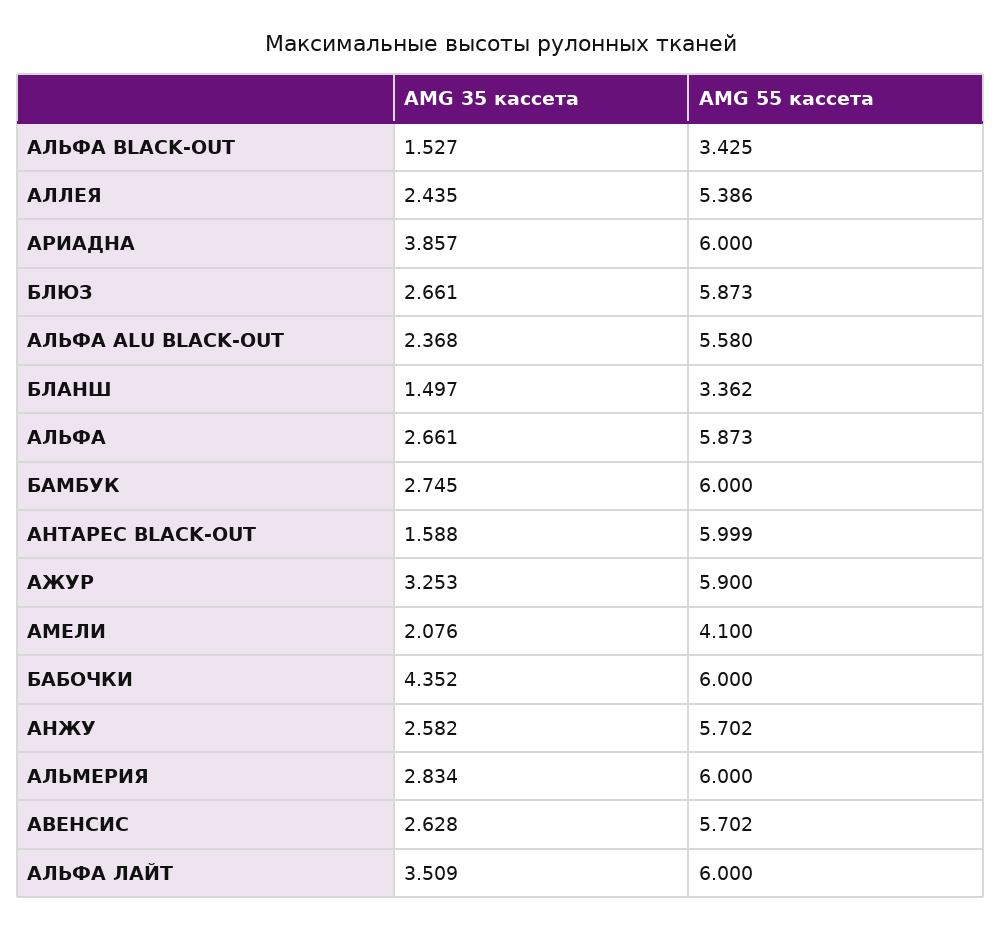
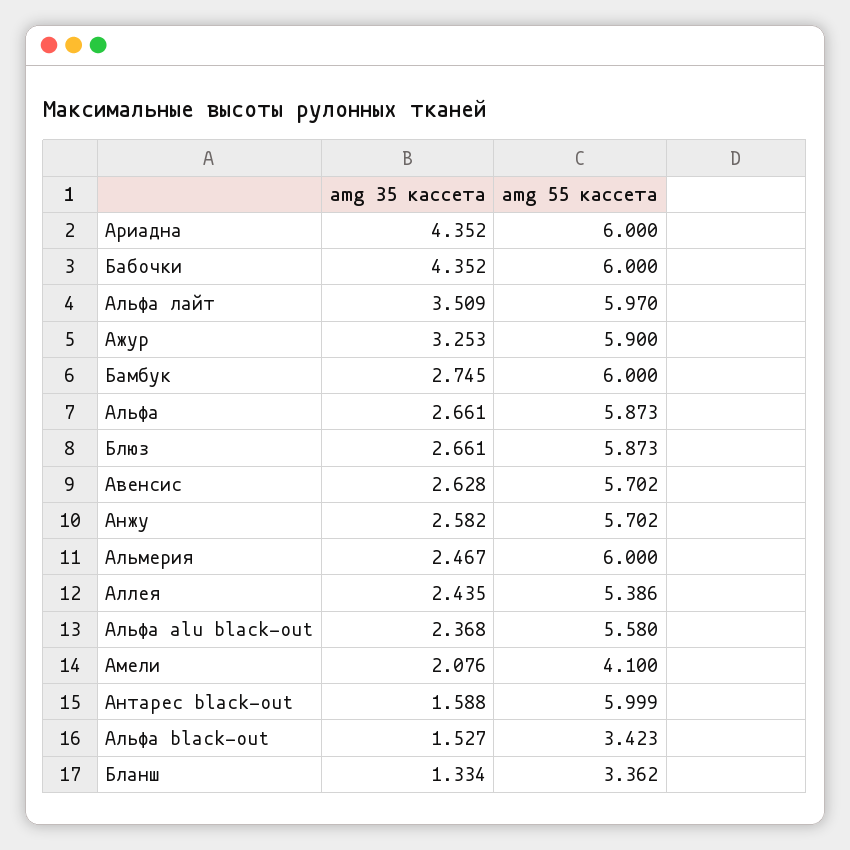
AMG 55 кассета, АЛЬФА BLACK-OUT: 3.425 -> 3.423
AMG 35 кассета, АРИАДНА: 3.857 -> 4.352
AMG 35 кассета, БЛАНШ: 1.497 -> 1.334
AMG 35 кассета, АЛЬМЕРИЯ: 2.834 -> 2.467
AMG 55 кассета, АЛЬФА ЛАЙТ: 6 -> 5.97

